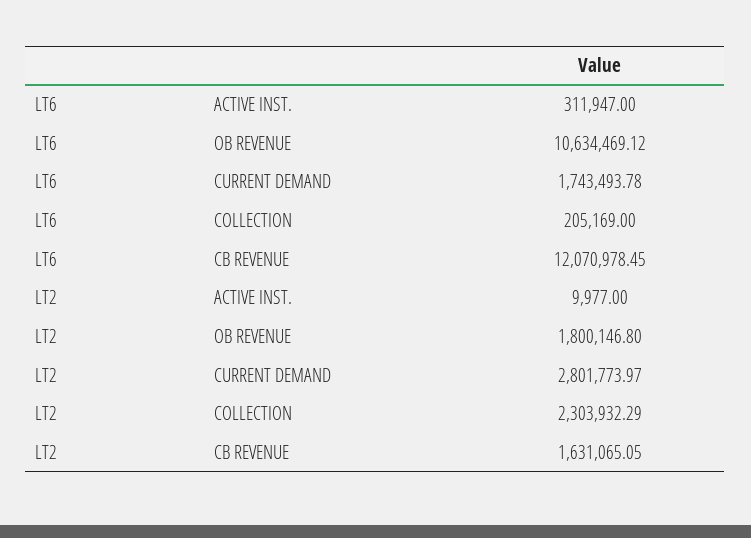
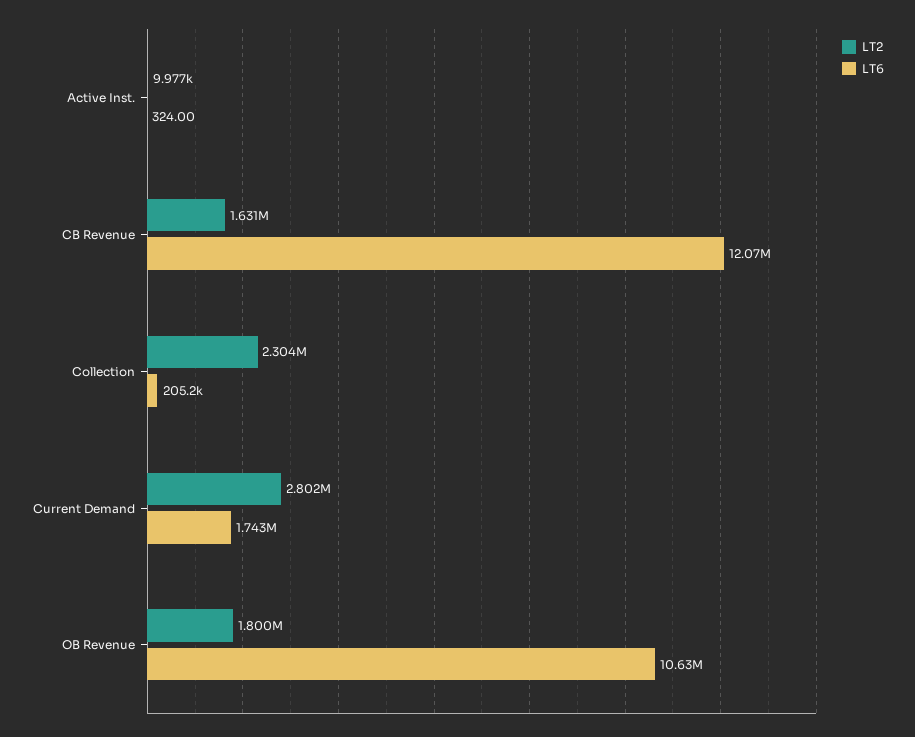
LT6, ACTIVE INST.: 311947 -> 324

